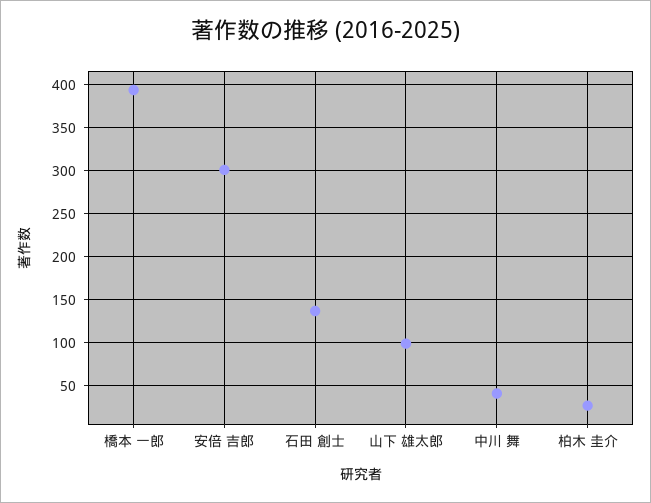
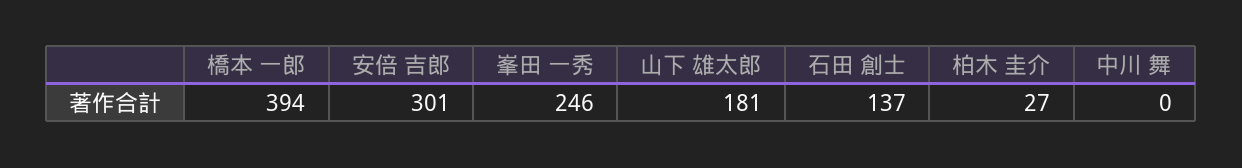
山下 雄太郎: 100 -> 181
中川 舞: 40 -> 0
峯田 一秀: none -> 246

